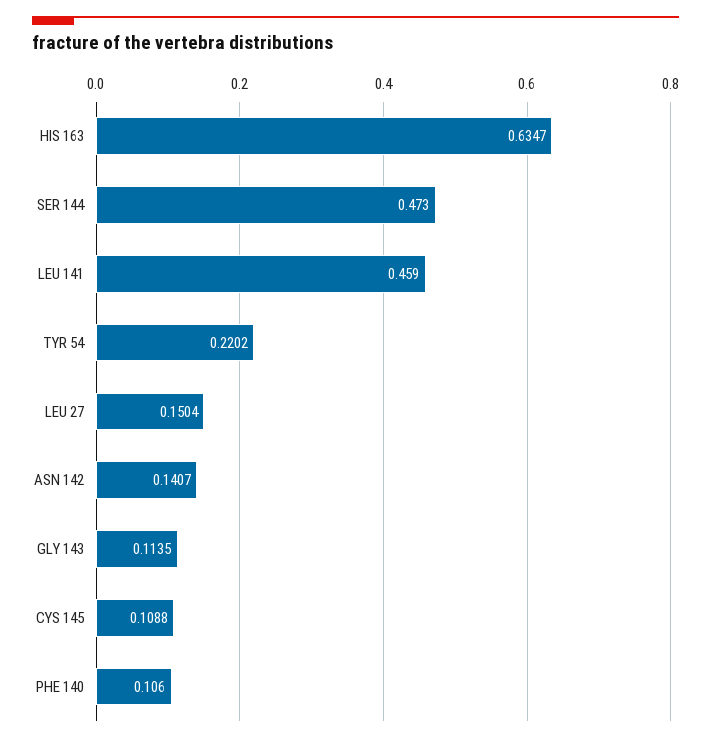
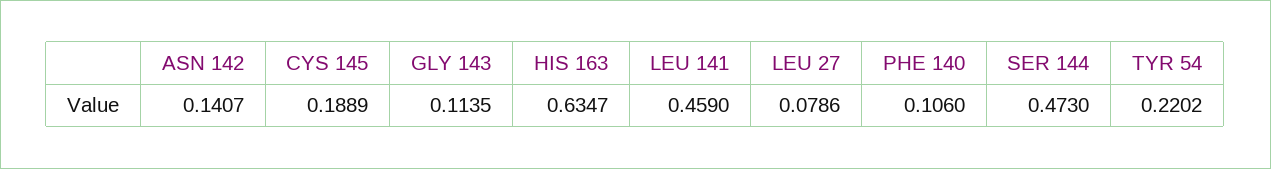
LEU 27: 0.1504 -> 0.0786
CYS 145: 0.1088 -> 0.1889

